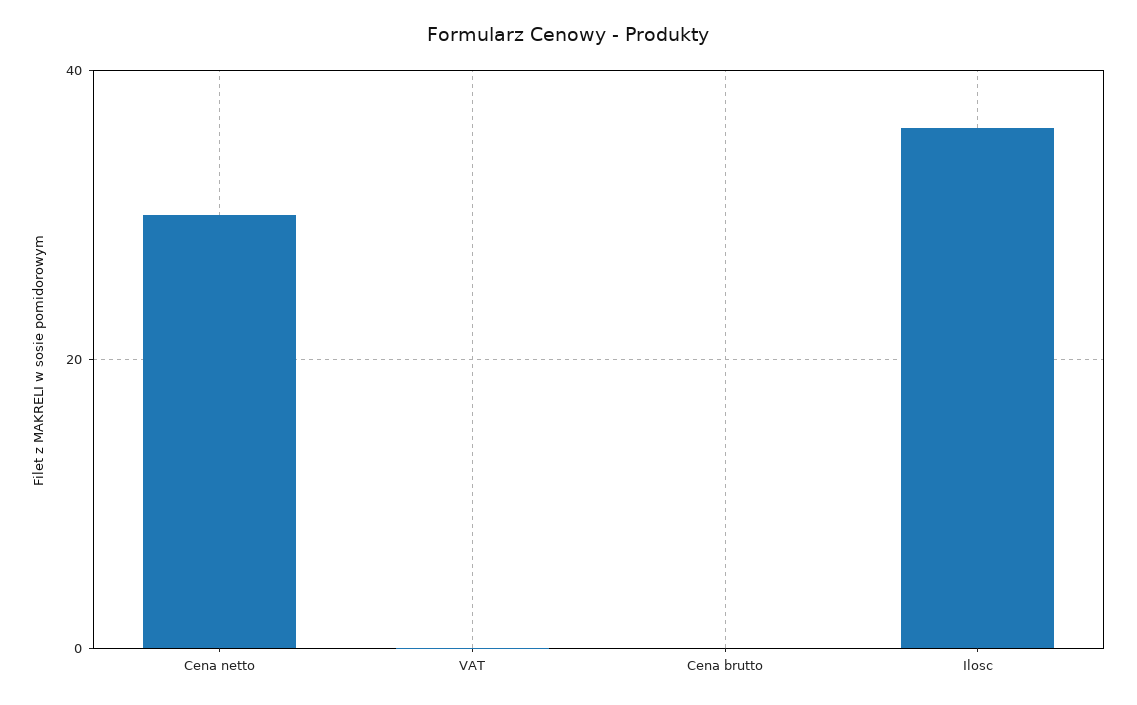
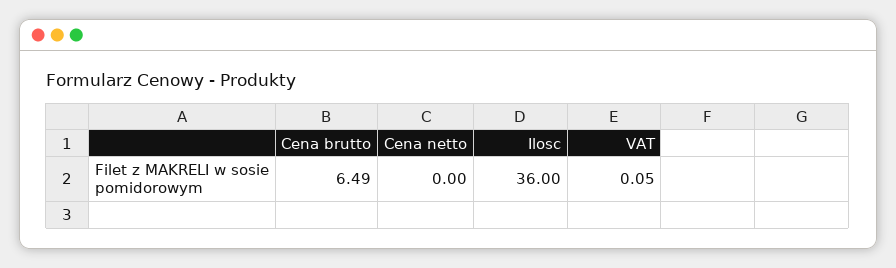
Cena netto: 30 -> 0
Cena brutto: 0 -> 6.49

